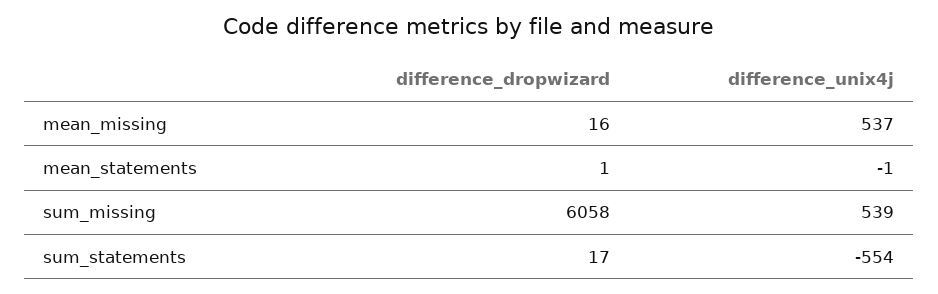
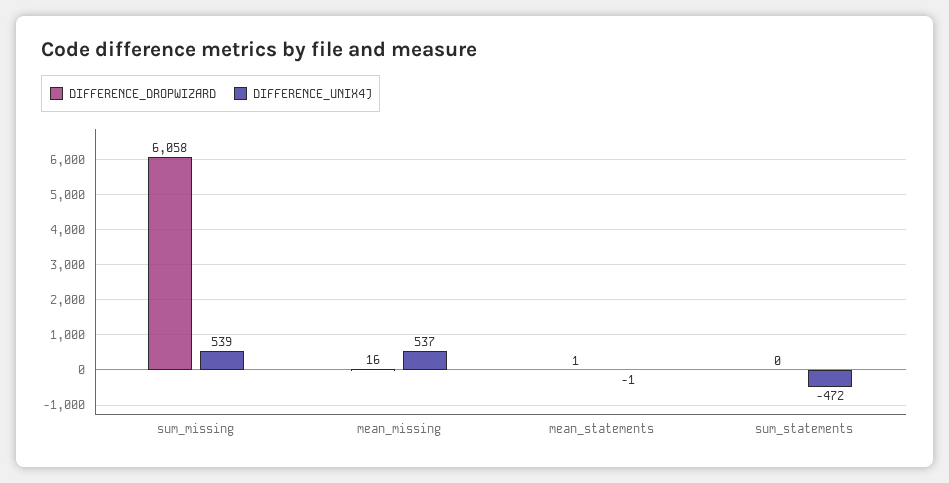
difference_dropwizard, sum_statements: 17 -> 0
difference_unix4j, sum_statements: -554 -> -472

